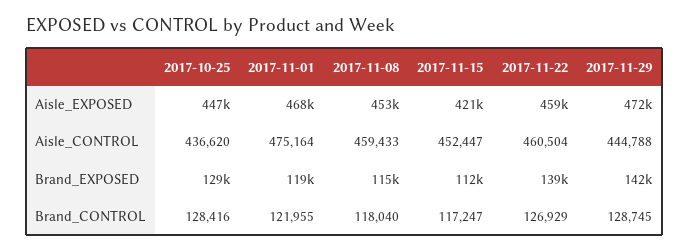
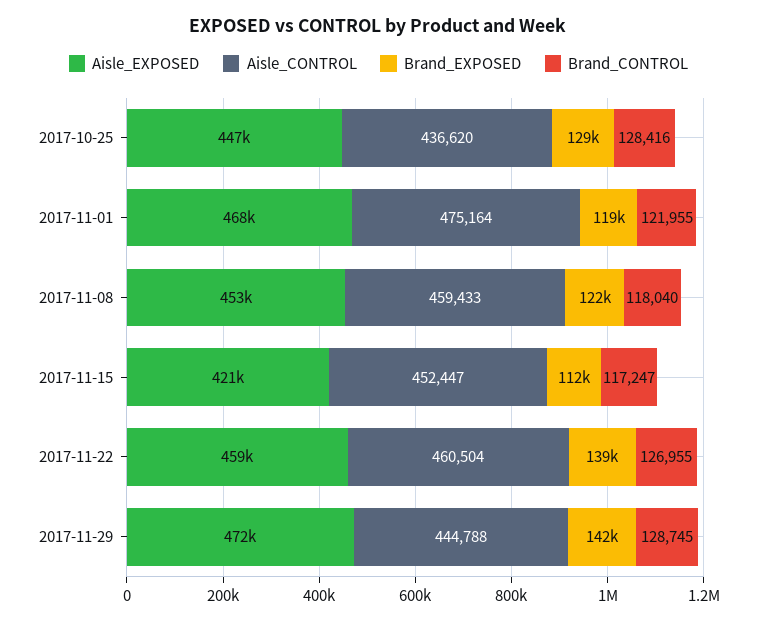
Brand_EXPOSED, 2017-11-08: 115000 -> 122000
Brand_CONTROL, 2017-11-22: 126929 -> 126955

